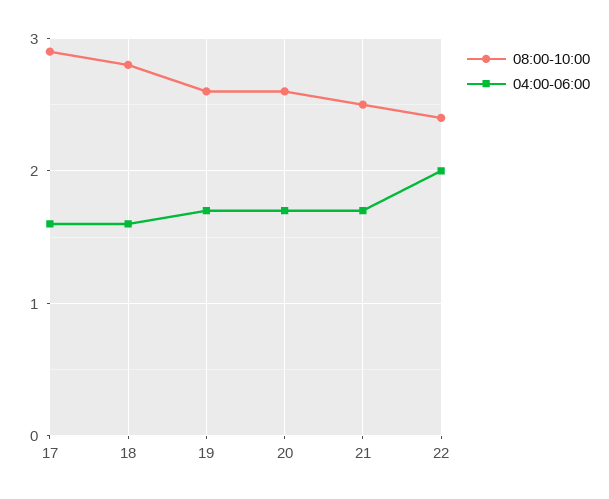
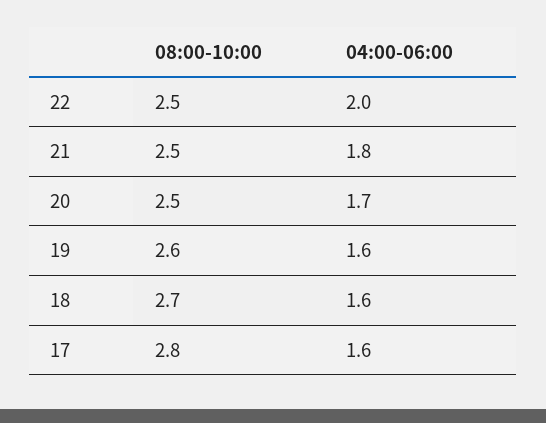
08:00-10:00, 17: 2.9 -> 2.8
08:00-10:00, 18: 2.8 -> 2.7
04:00-06:00, 19: 1.7 -> 1.6
08:00-10:00, 20: 2.6 -> 2.5
04:00-06:00, 21: 1.7 -> 1.8
08:00-10:00, 22: 2.4 -> 2.5

